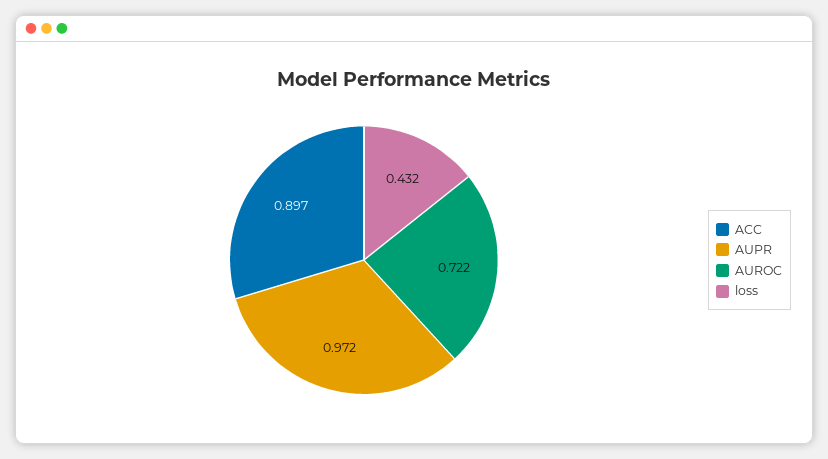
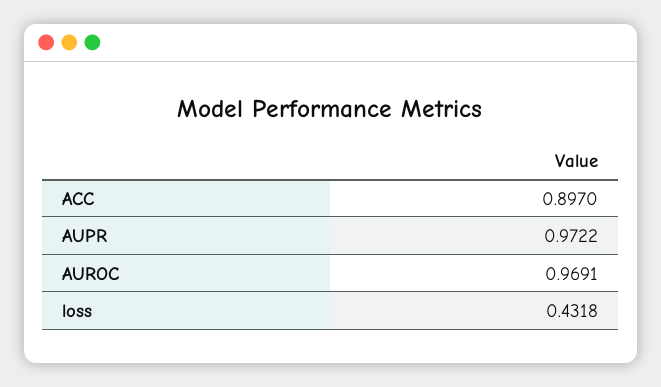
AUROC: 0.722 -> 0.9691

